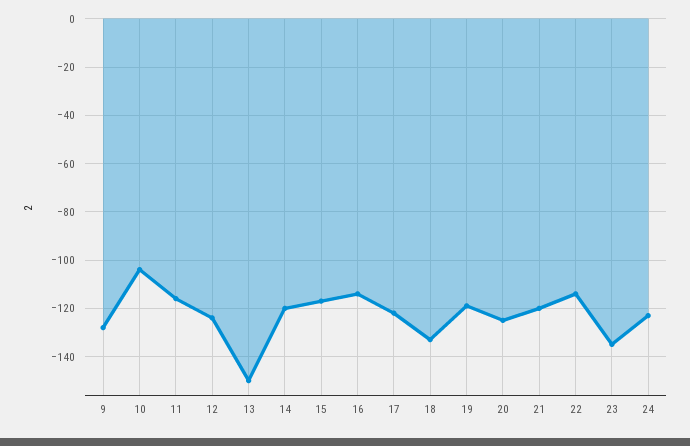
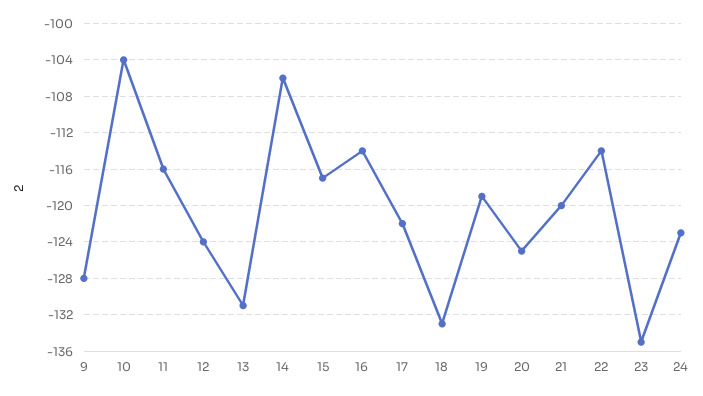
13: -150 -> -131
14: -120 -> -106

